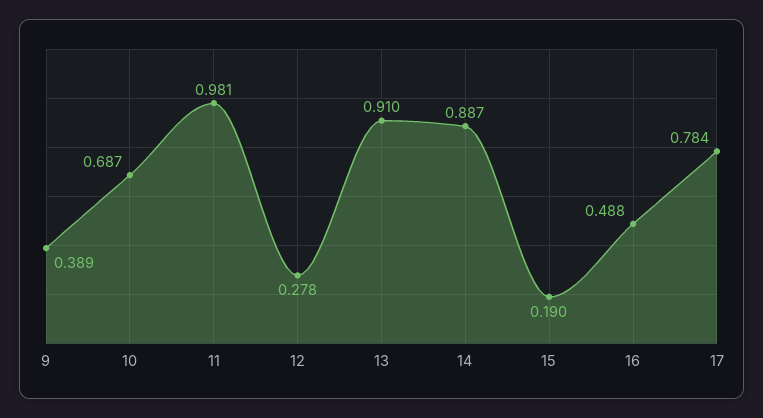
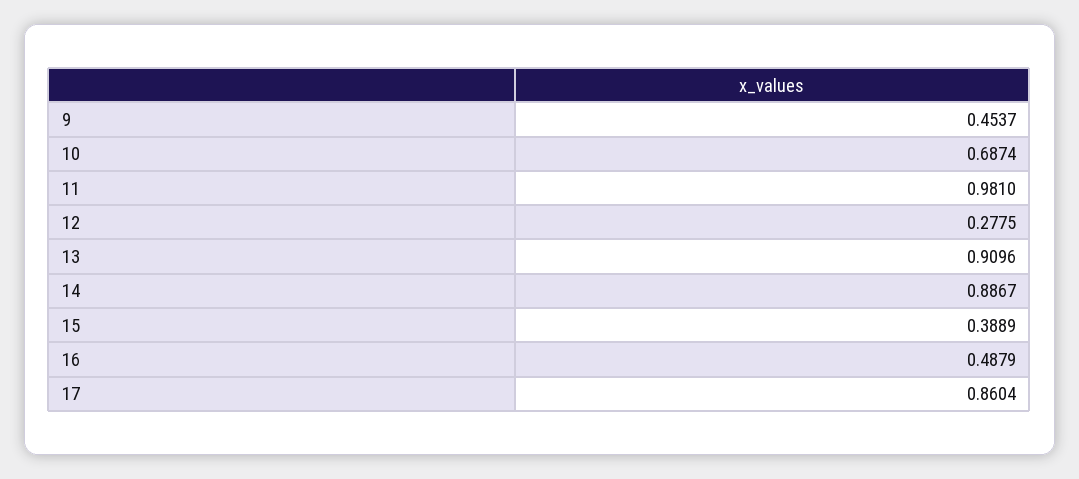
9: 0.389 -> 0.4537
15: 0.19 -> 0.3889
17: 0.784 -> 0.8604

